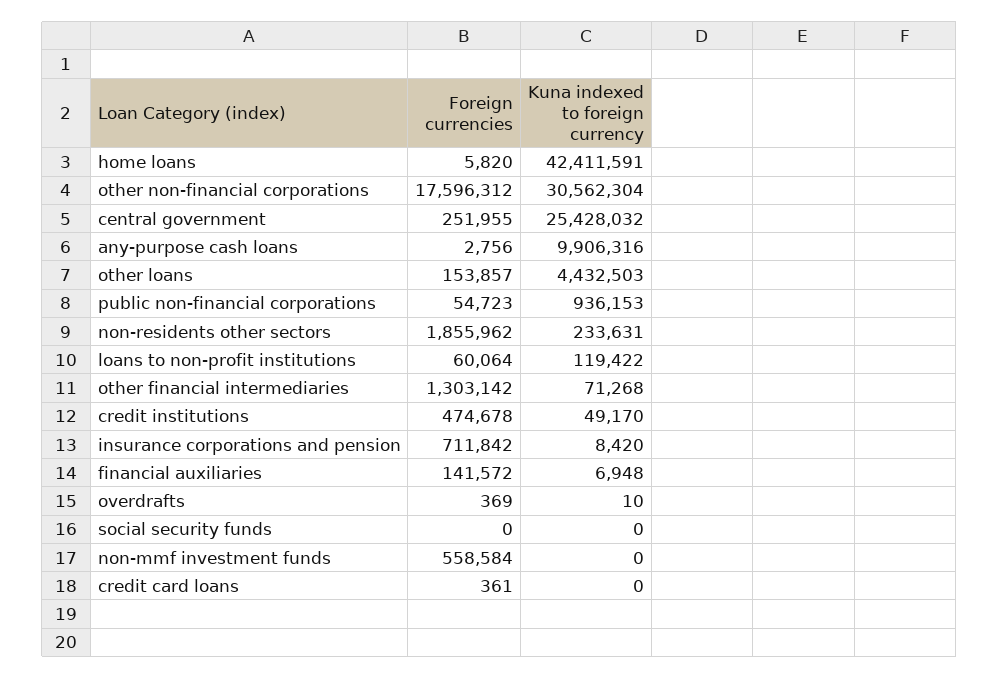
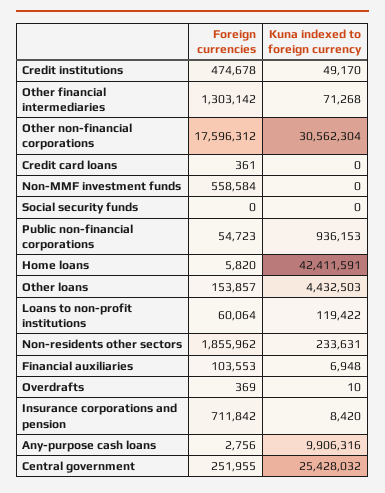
Foreign currencies, financial auxiliaries: 141572 -> 103553

